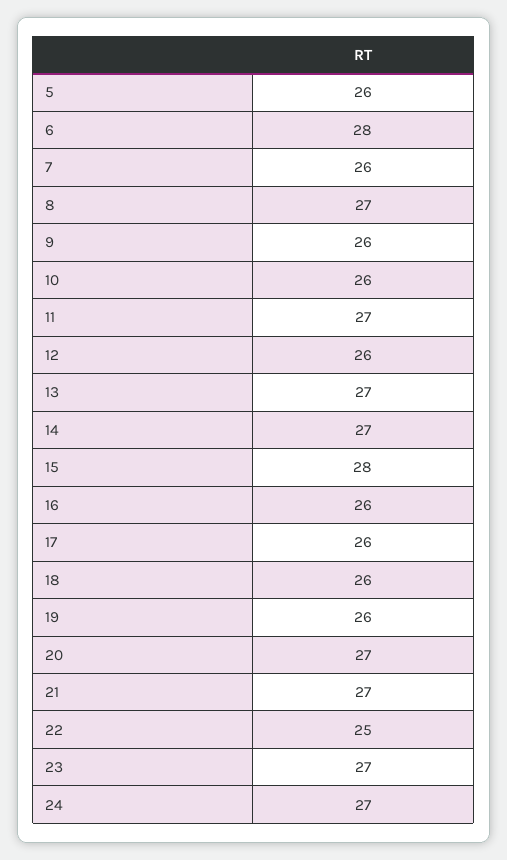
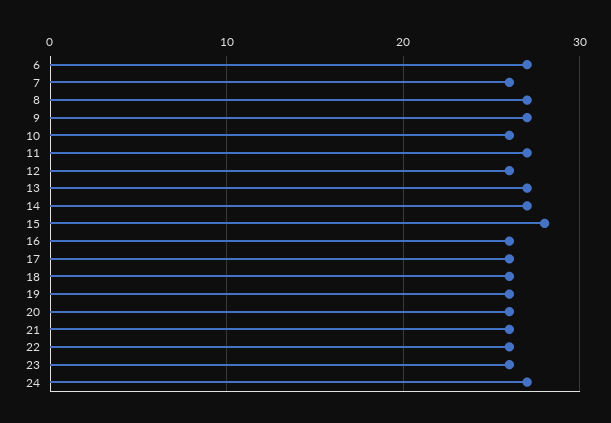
5: 26 -> none
6: 28 -> 27
9: 26 -> 27
20: 27 -> 26
21: 27 -> 26
22: 25 -> 26
23: 27 -> 26

